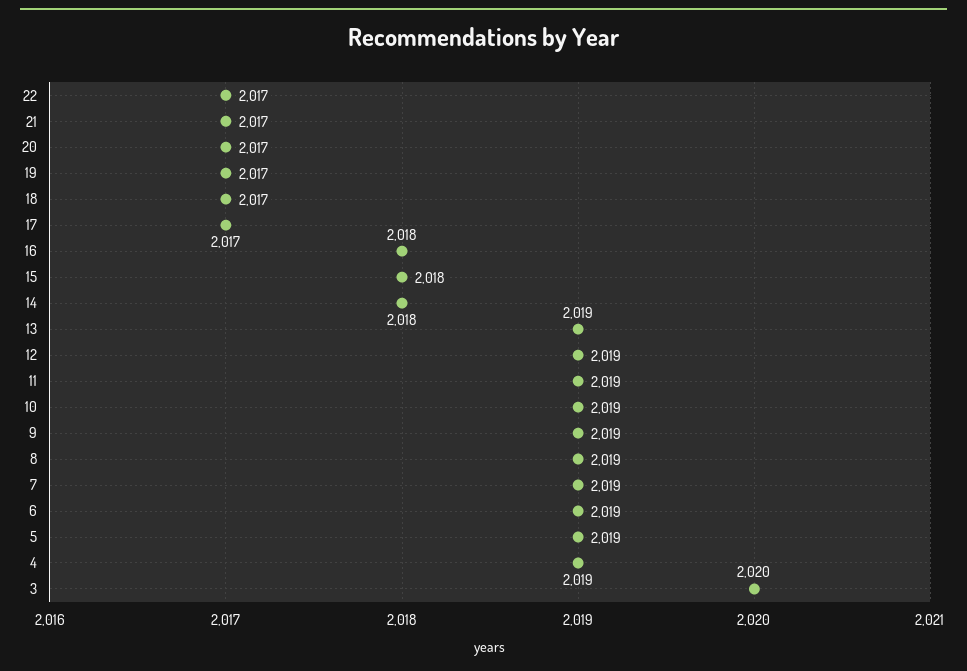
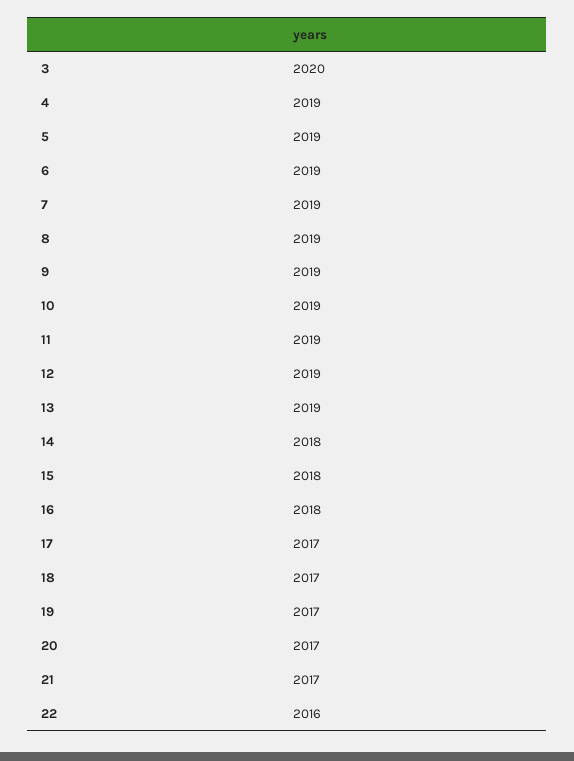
22: 2017 -> 2016

